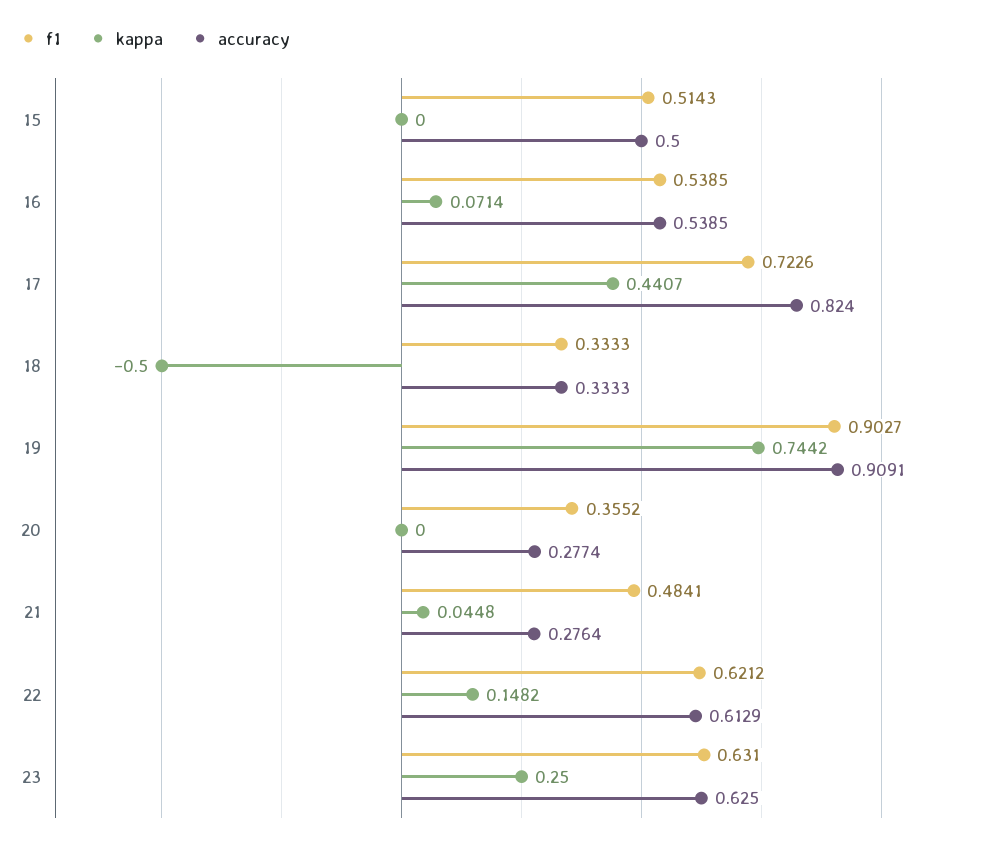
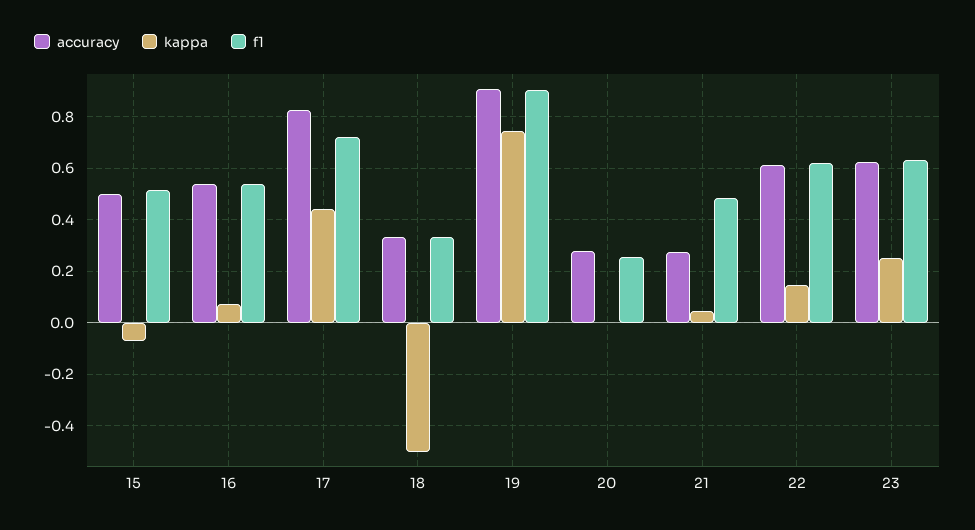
kappa, 15: 0 -> -0.075
f1, 20: 0.3552 -> 0.25

